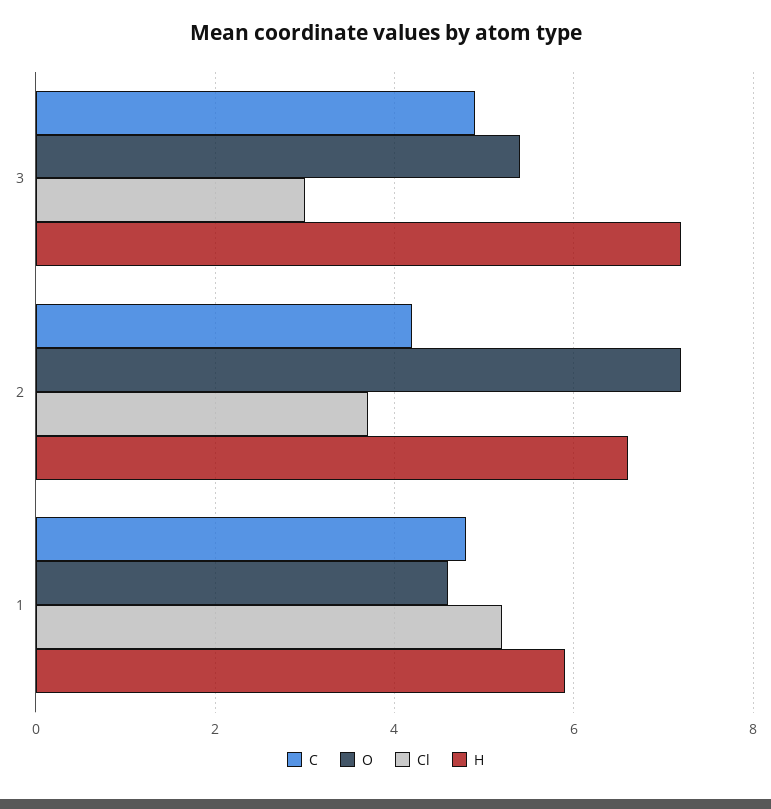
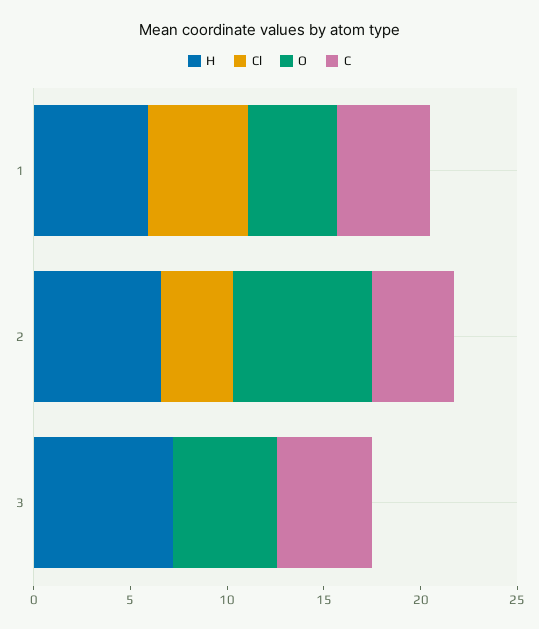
Cl, 3: 3 -> 0

